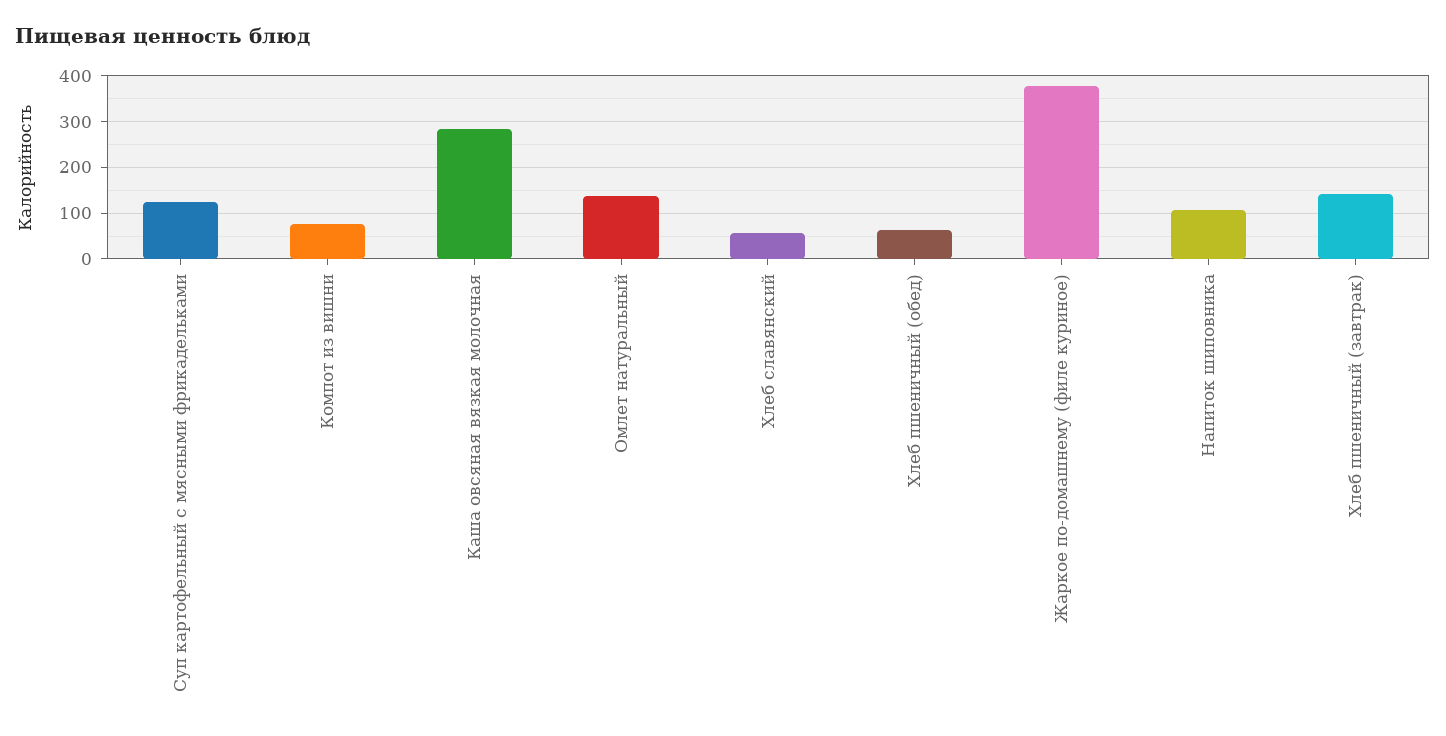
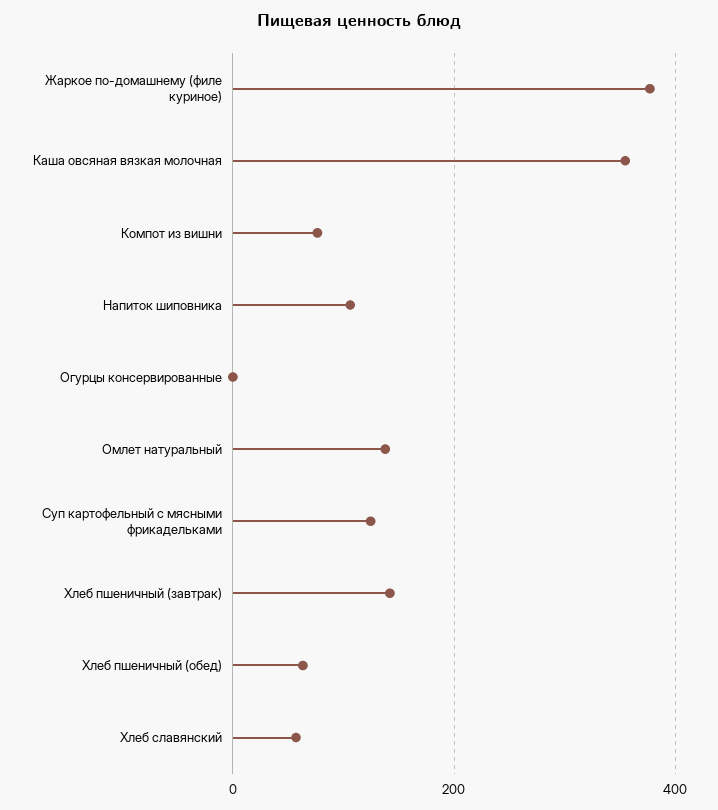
Каша овсяная вязкая молочная: 280 -> 360
Огурцы консервированные: none -> 0

